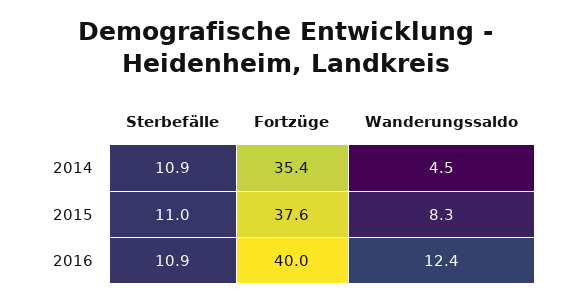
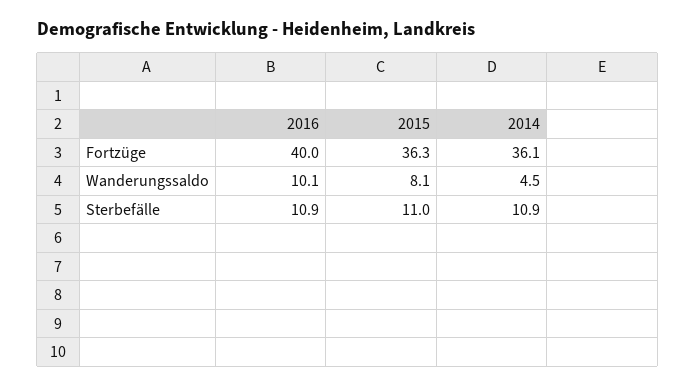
Fortzüge, 2014: 35.4 -> 36.1
Fortzüge, 2015: 37.6 -> 36.3
Wanderungssaldo, 2015: 8.3 -> 8.1
Wanderungssaldo, 2016: 12.4 -> 10.1

